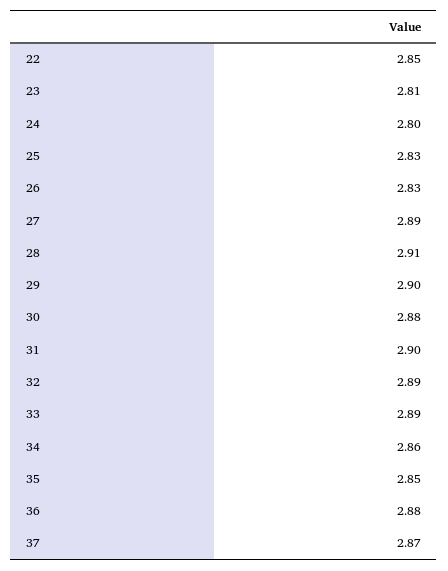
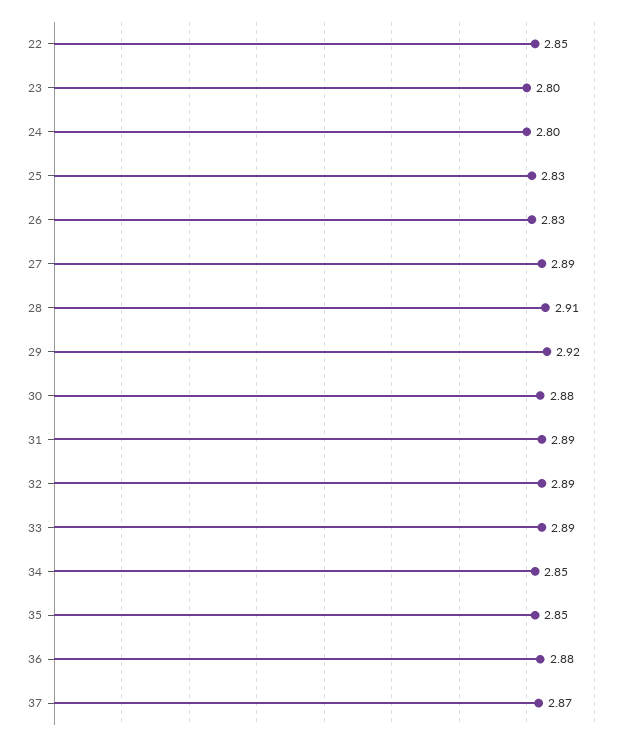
23: 2.81 -> 2.8
29: 2.9 -> 2.92
31: 2.9 -> 2.89
34: 2.86 -> 2.85

